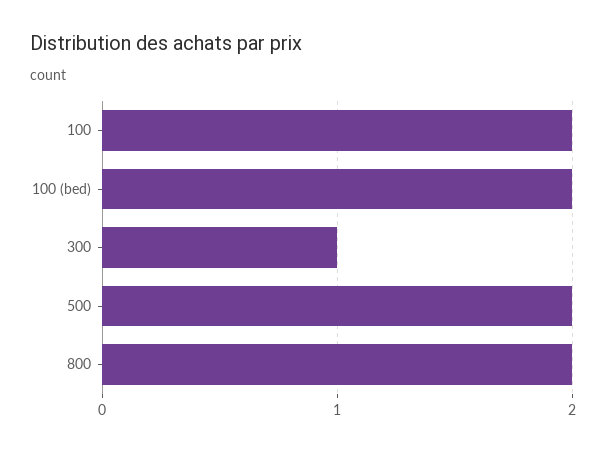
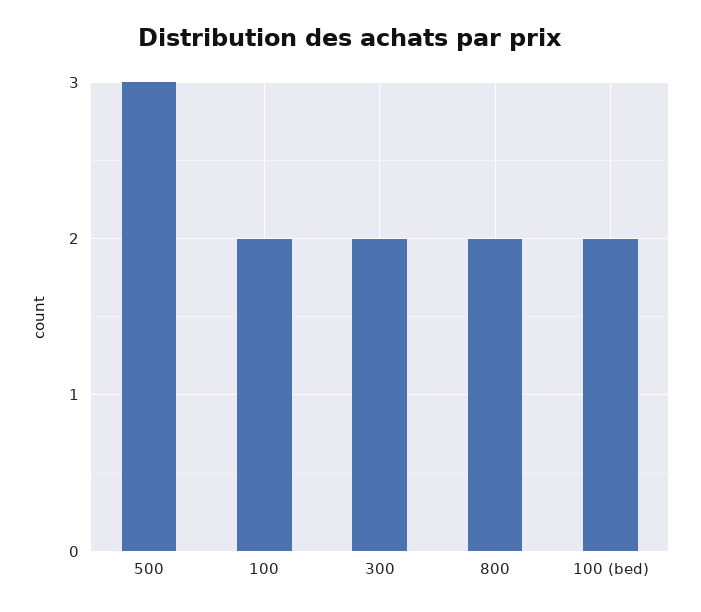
300: 1 -> 2
500: 2 -> 3

